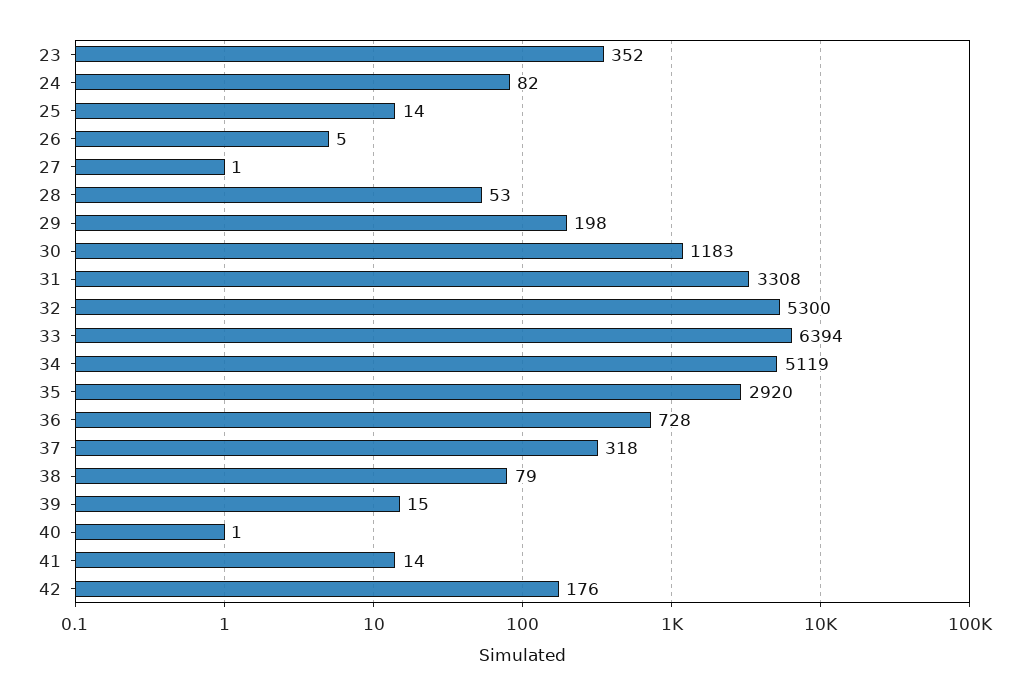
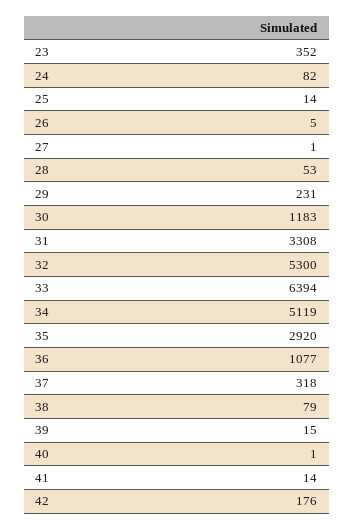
29: 198 -> 231
36: 728 -> 1077

